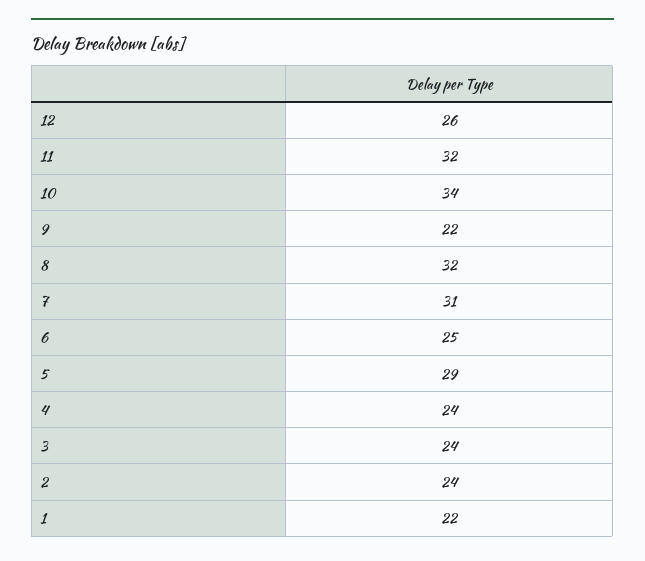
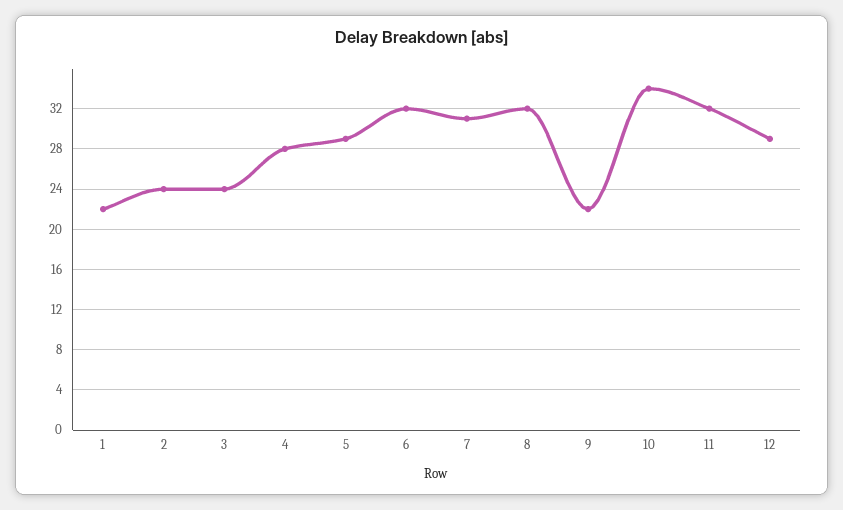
12: 26 -> 29
6: 25 -> 32
4: 24 -> 28

